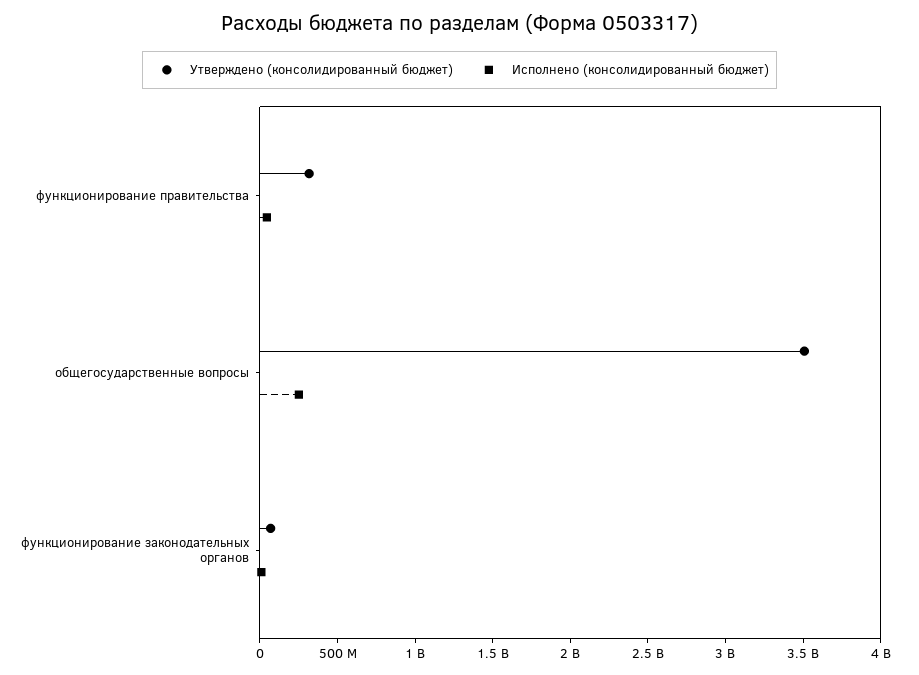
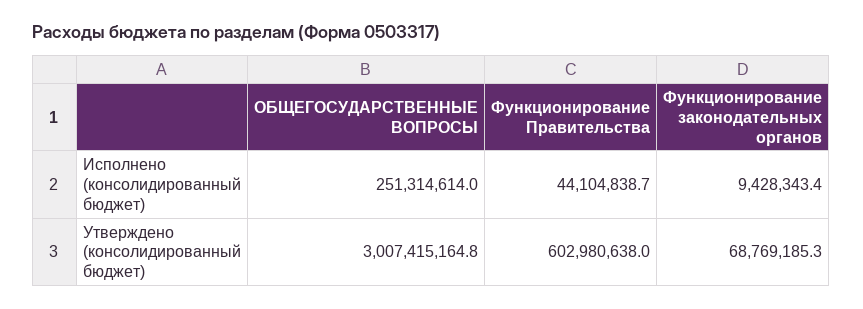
Утверждено (консолидированный бюджет), функционирование правительства: 300000000 -> 602980638
Утверждено (консолидированный бюджет), общегосударственные вопросы: 3500000000 -> 3007415164.8

